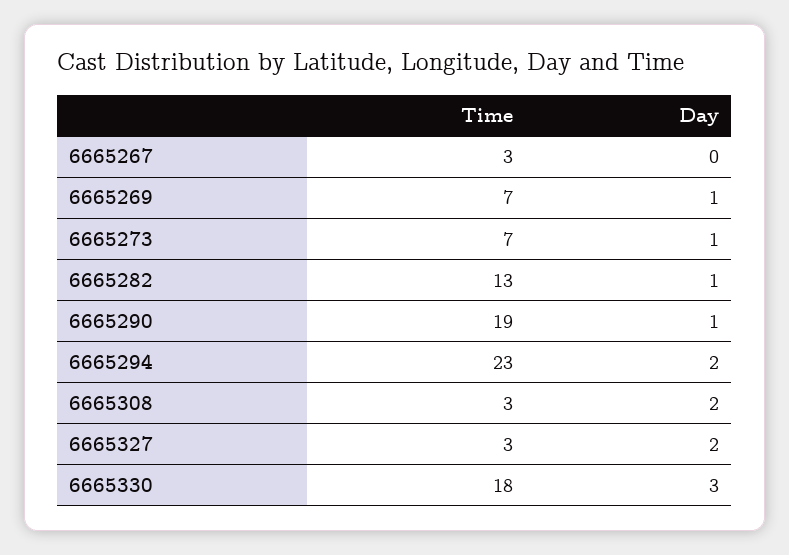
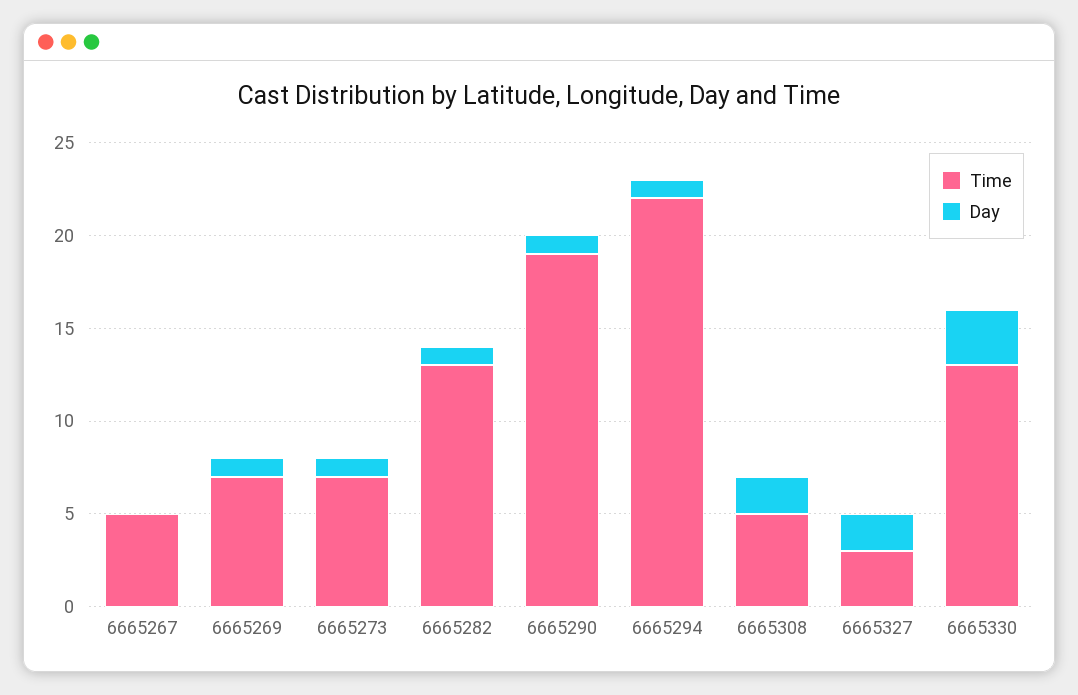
Time, 6665267: 3 -> 5
Time, 6665294: 23 -> 22
Day, 6665294: 2 -> 1
Time, 6665308: 3 -> 5
Time, 6665330: 18 -> 13

